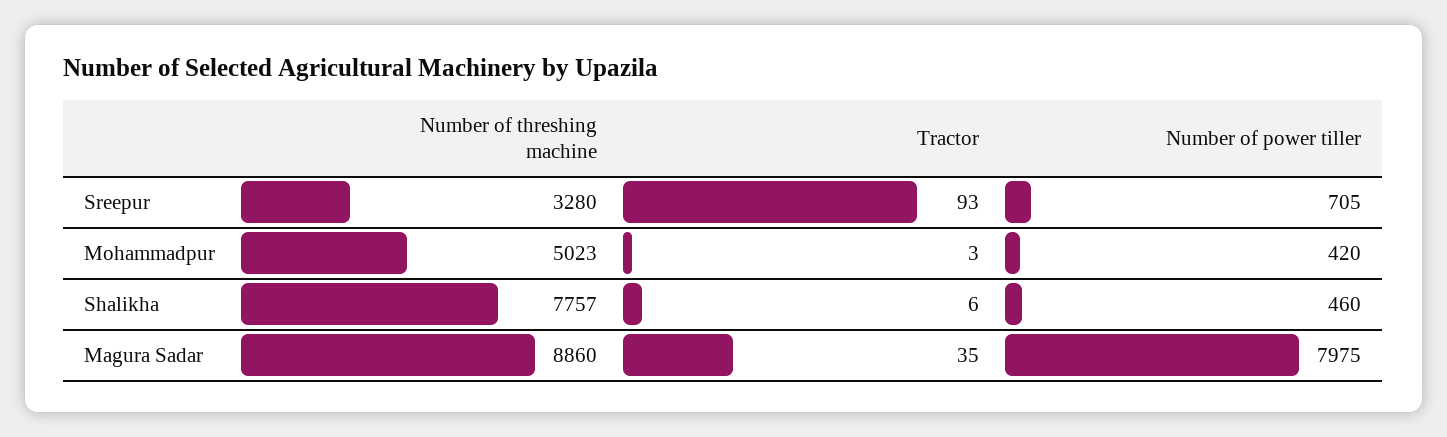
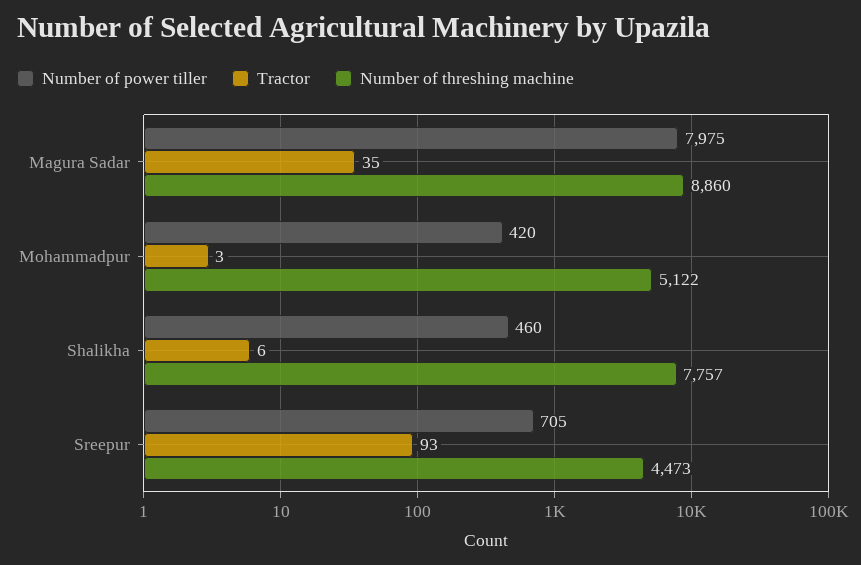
Number of threshing machine, Sreepur: 3280 -> 4473
Number of threshing machine, Mohammadpur: 5023 -> 5122

